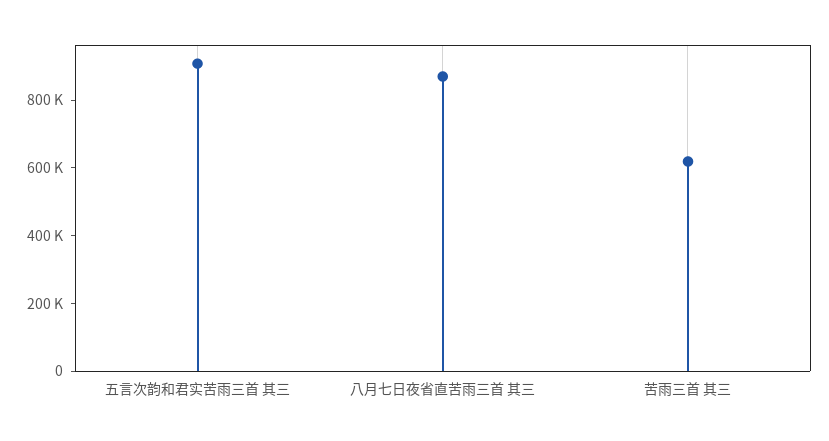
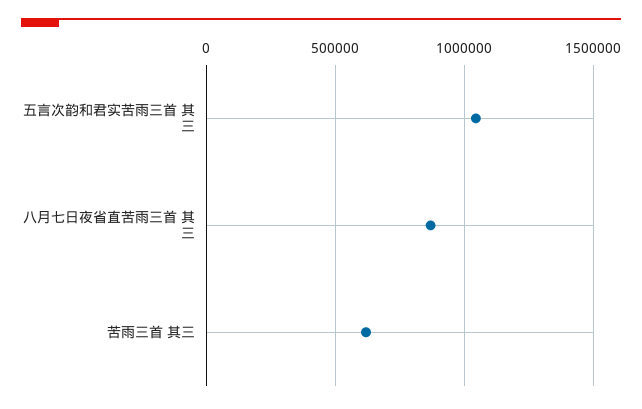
五言次韵和君实苦雨三首 其三: 900000 -> 1050000

